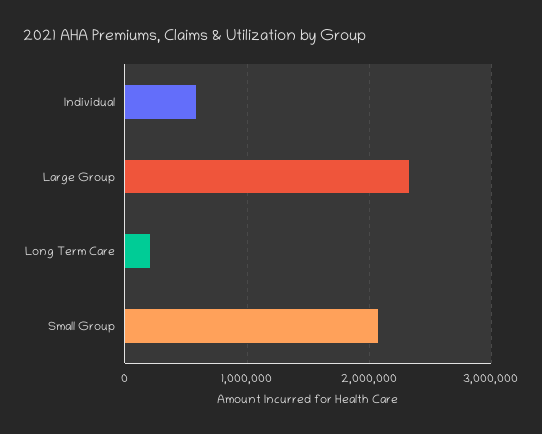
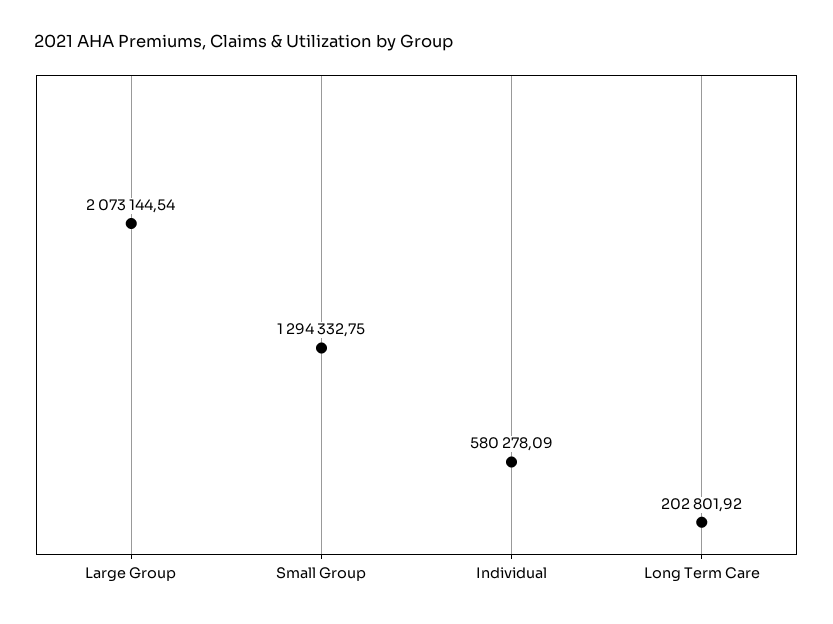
Large Group: 2300000 -> 2073144.54
Small Group: 2100000 -> 1294332.75

